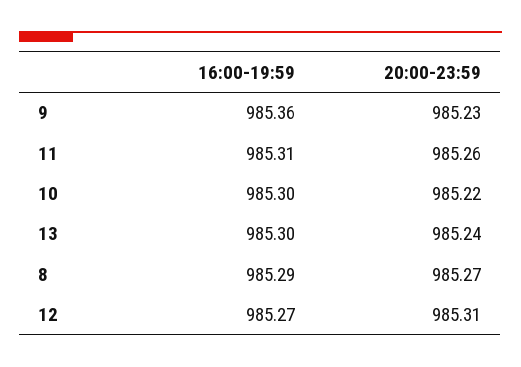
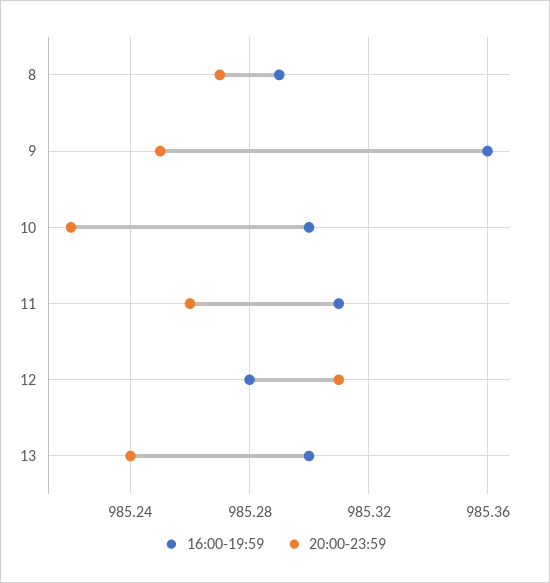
20:00-23:59, 9: 985.23 -> 985.25
16:00-19:59, 12: 985.27 -> 985.28

